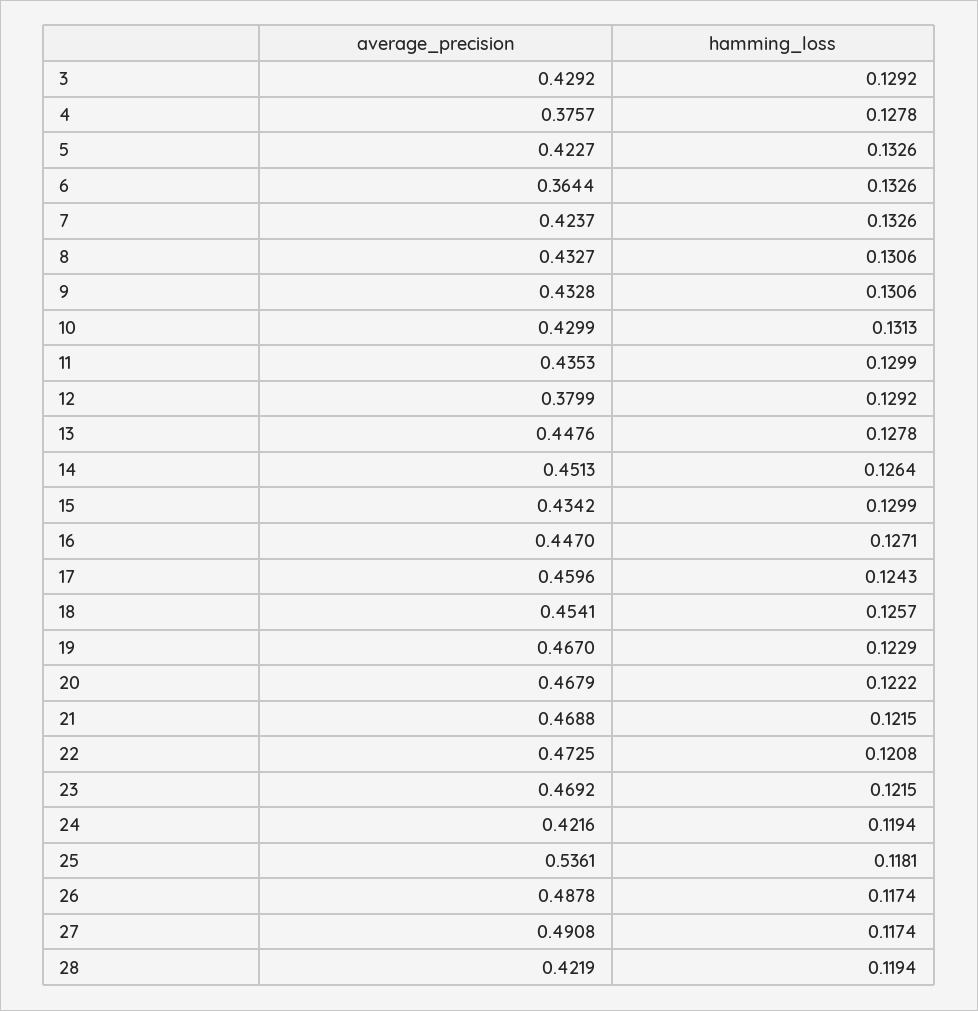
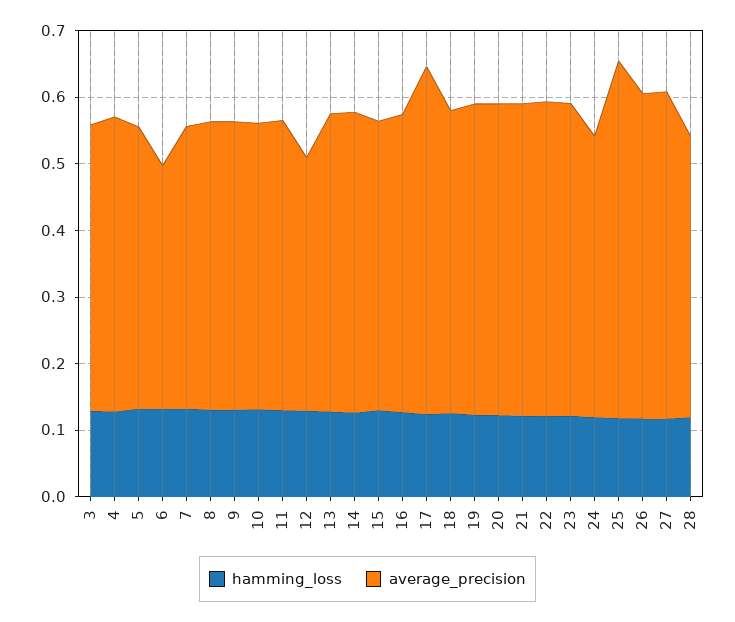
average_precision, 4: 0.3757 -> 0.44
average_precision, 17: 0.4596 -> 0.52

